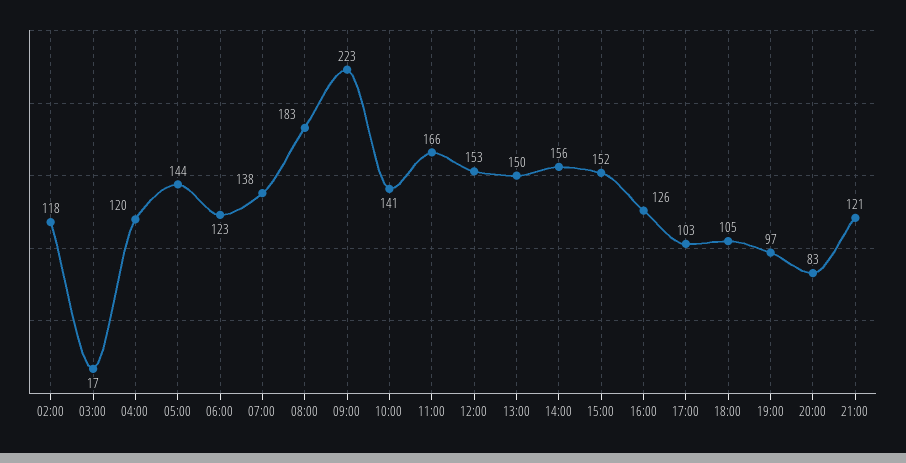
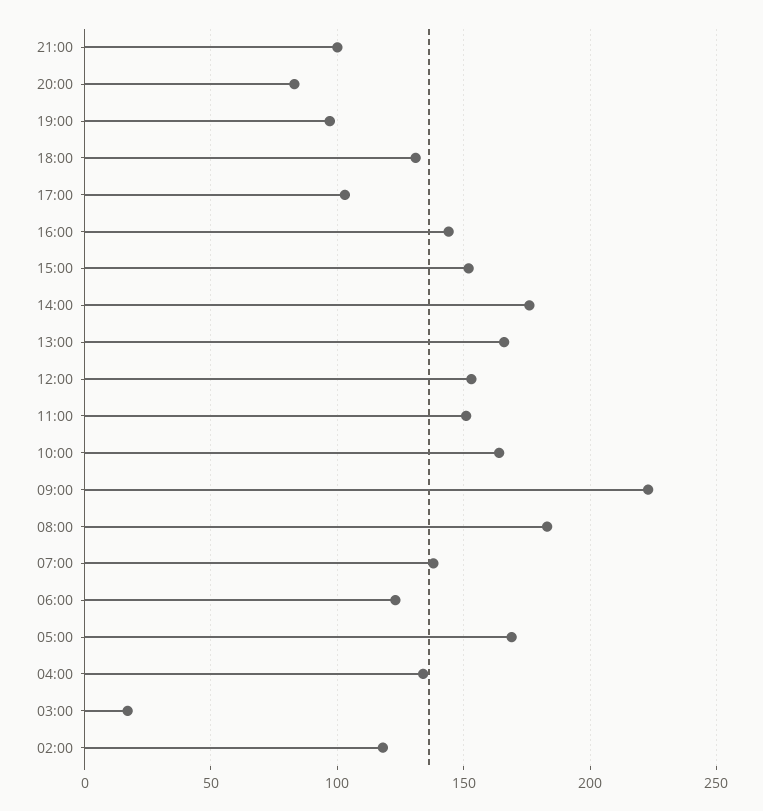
04:00: 120 -> 135
05:00: 144 -> 170
10:00: 141 -> 165
11:00: 166 -> 150
13:00: 150 -> 165
14:00: 156 -> 175
16:00: 126 -> 145
18:00: 105 -> 130
21:00: 121 -> 100

